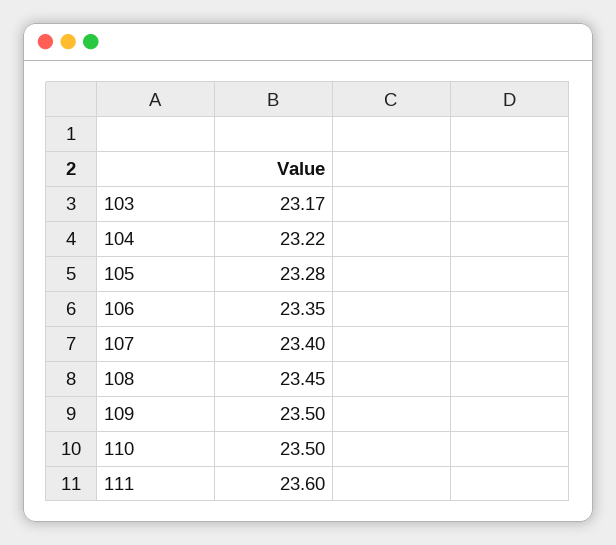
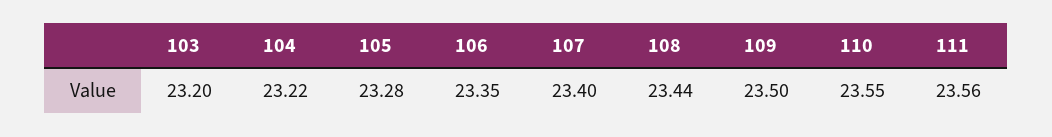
103: 23.17 -> 23.2
108: 23.45 -> 23.44
110: 23.5 -> 23.55
111: 23.6 -> 23.56

